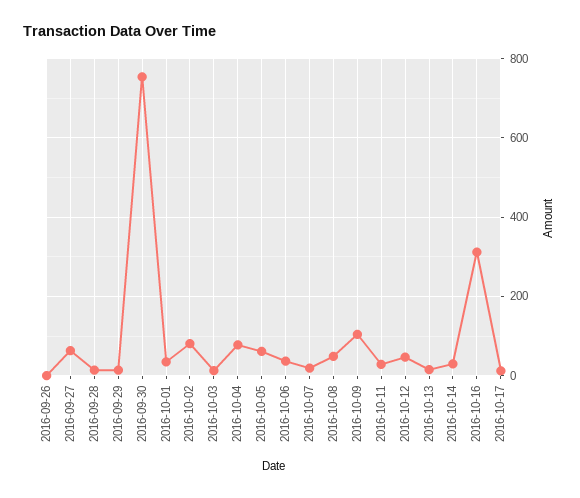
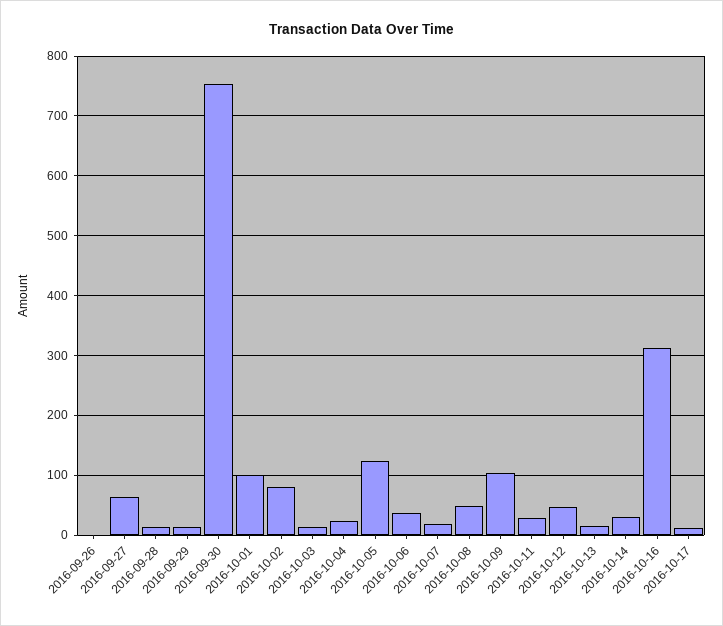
2016-10-01: 40 -> 100
2016-10-04: 80 -> 20
2016-10-05: 60 -> 120

